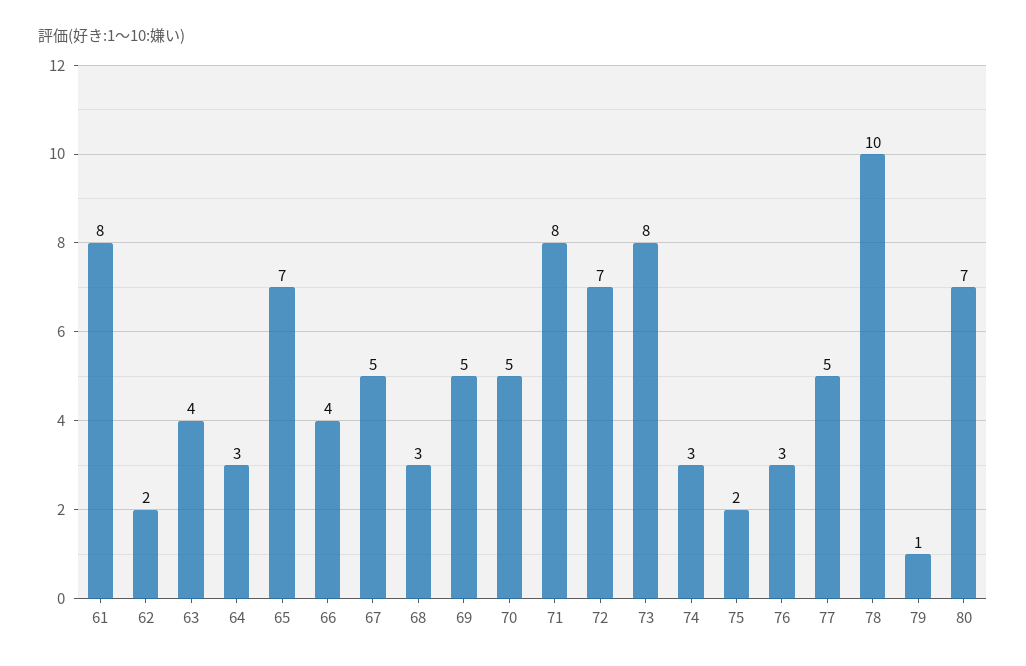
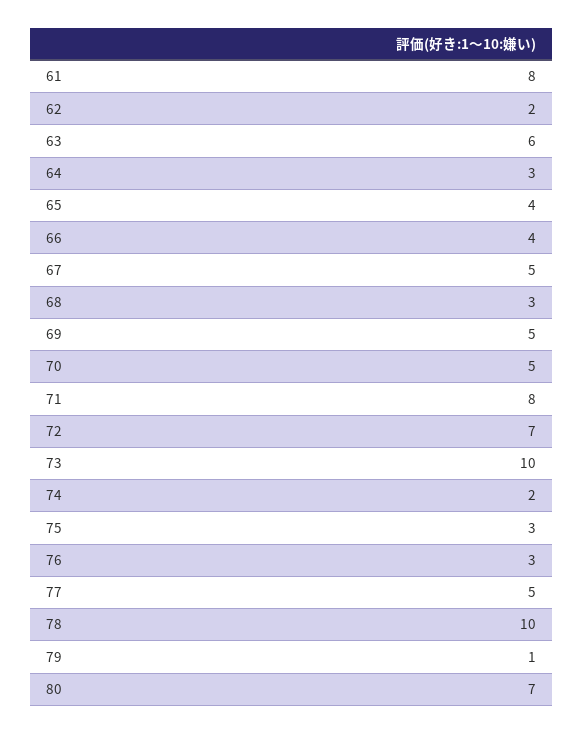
63: 4 -> 6
65: 7 -> 4
73: 8 -> 10
74: 3 -> 2
75: 2 -> 3

